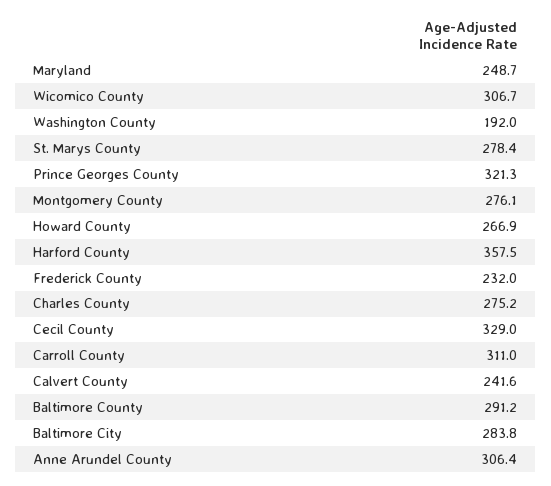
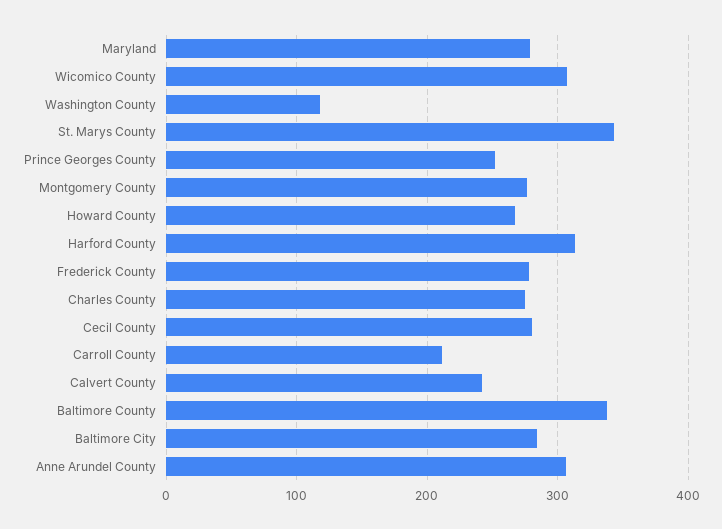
Maryland: 248.7 -> 280
Washington County: 192 -> 120
St. Marys County: 278.4 -> 340
Prince Georges County: 321.3 -> 250
Harford County: 357.5 -> 310
Frederick County: 232 -> 280
Cecil County: 329 -> 280
Carroll County: 311 -> 210
Baltimore County: 291.2 -> 340

